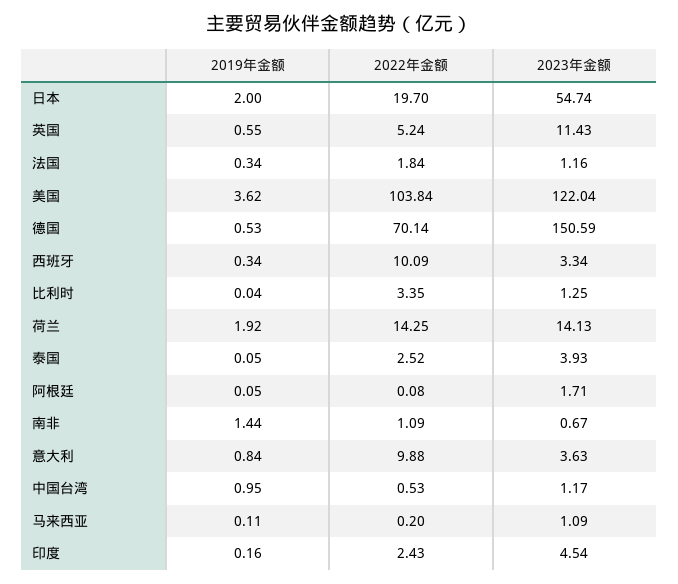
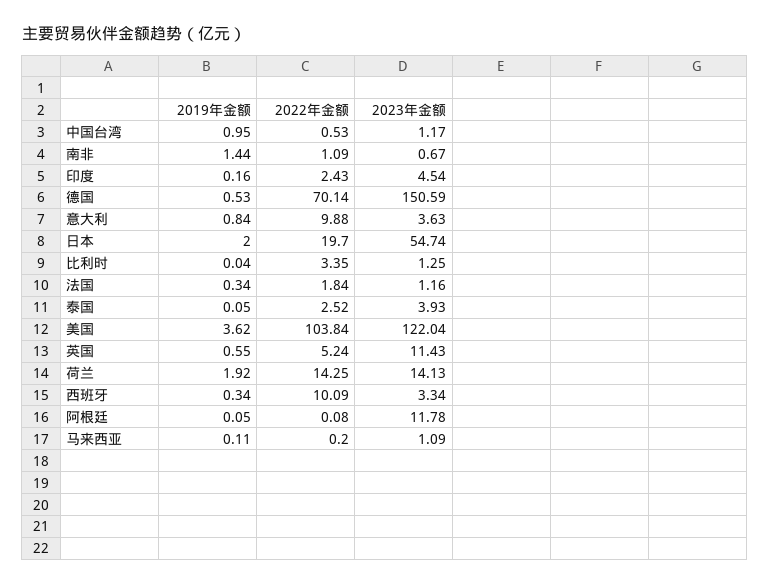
2023年金额, 阿根廷: 1.71 -> 11.78

